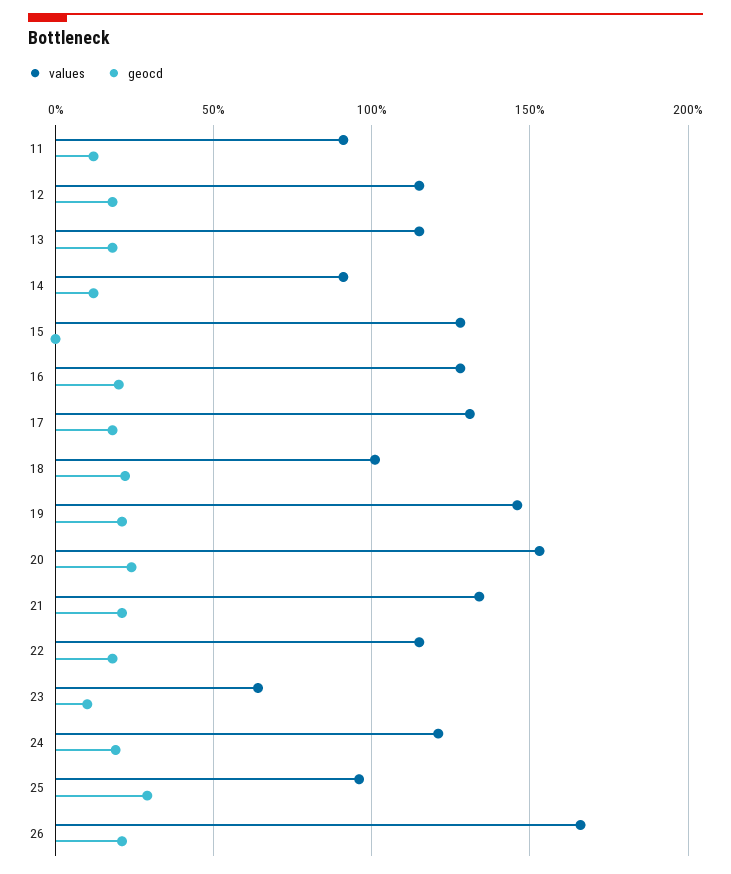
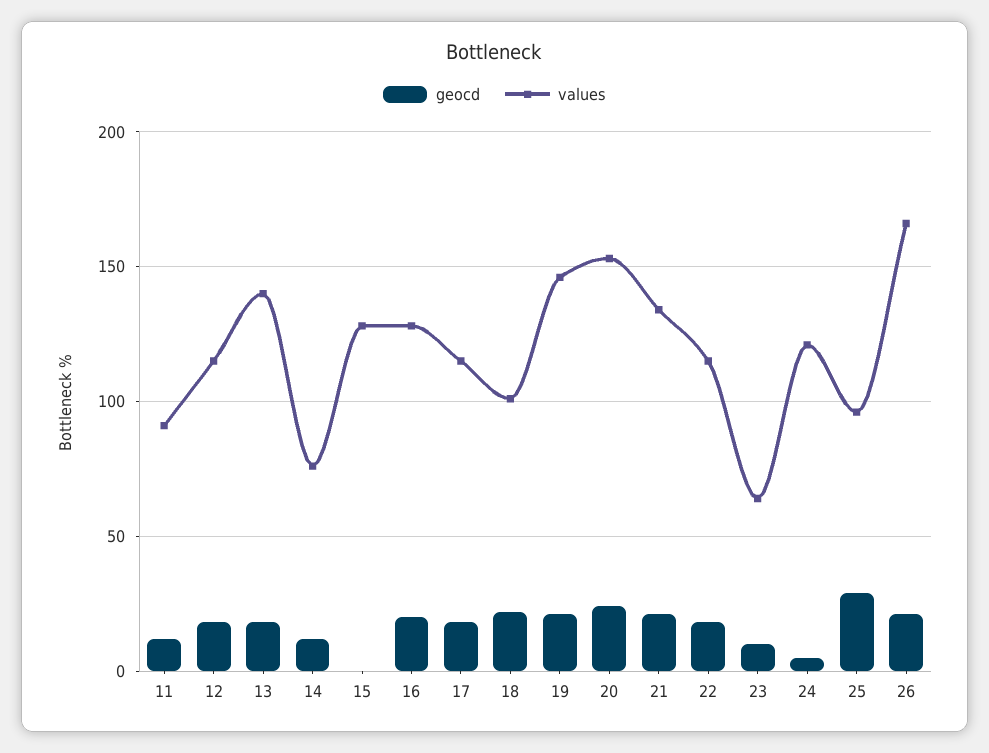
values, 13: 115 -> 140
values, 14: 90 -> 75
values, 17: 130 -> 115
geocd, 24: 20 -> 5

